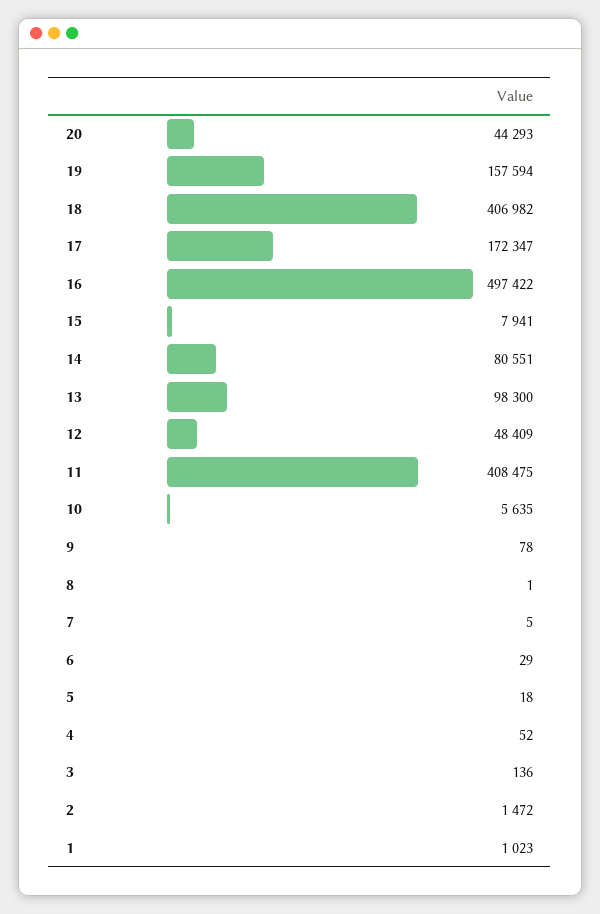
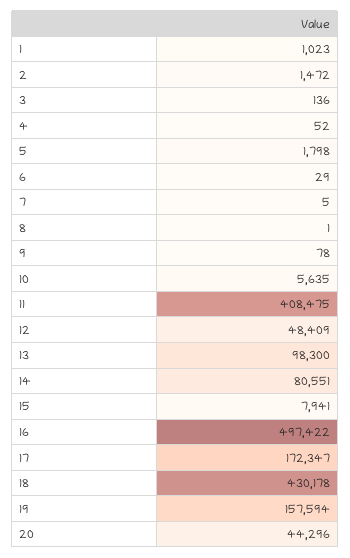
20: 44293 -> 44296
18: 406982 -> 430178
5: 18 -> 1798

